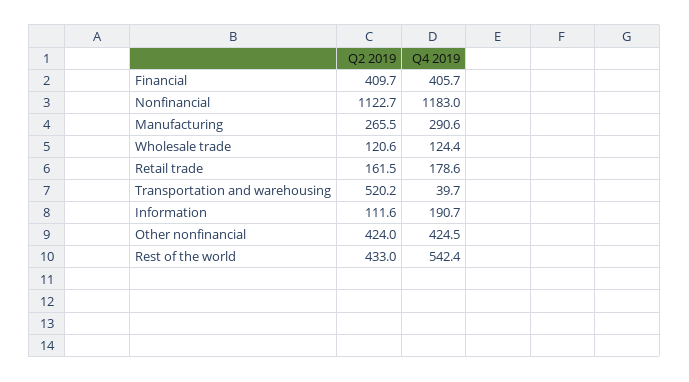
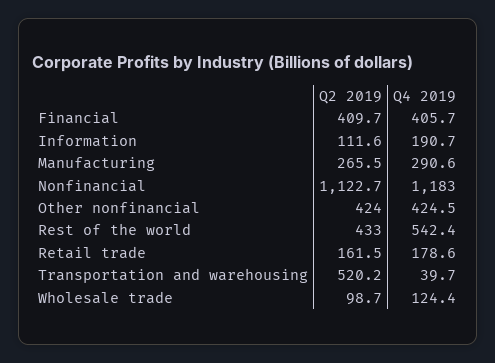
Q2 2019, Wholesale trade: 120.6 -> 98.7

